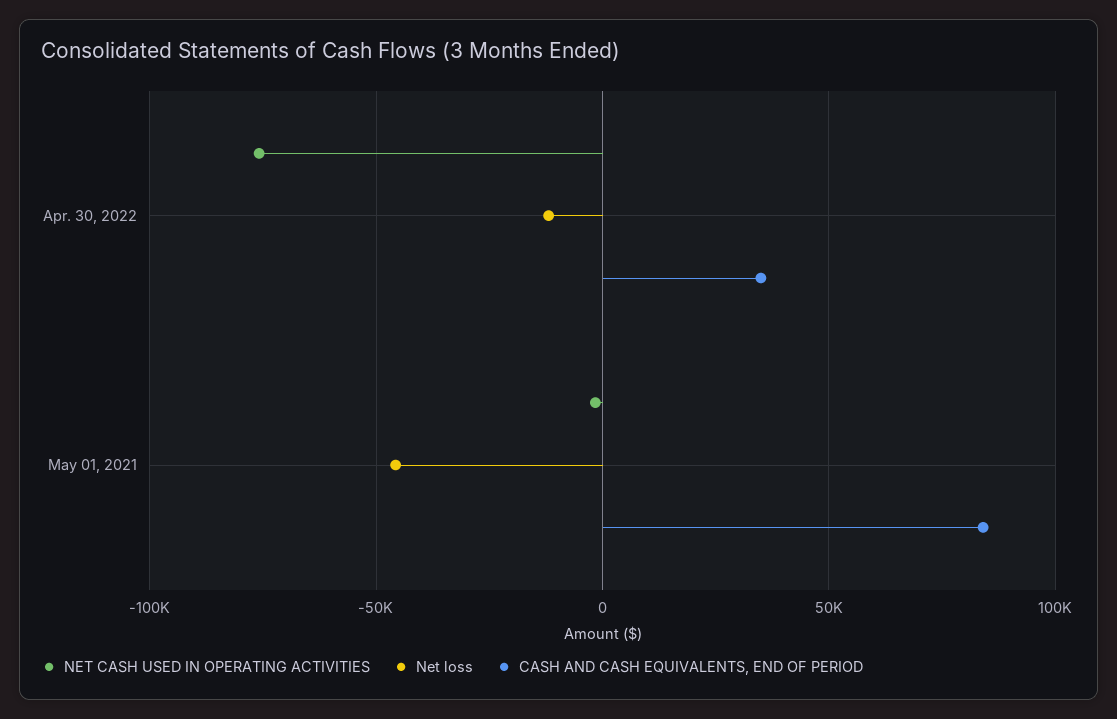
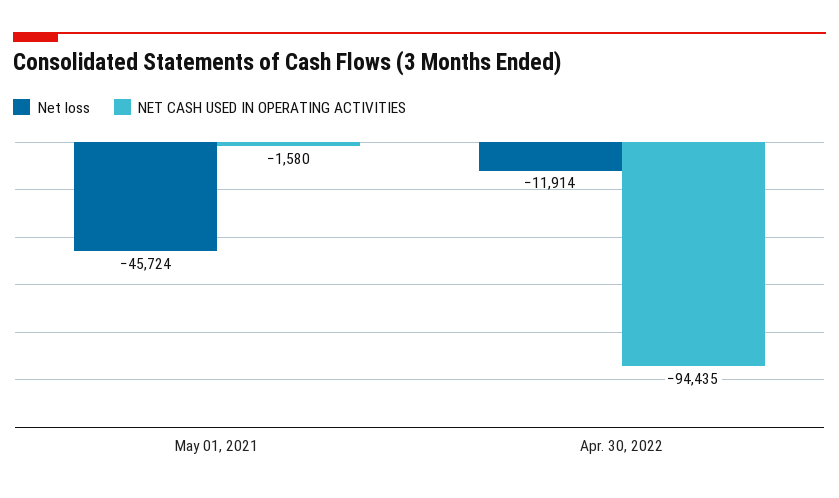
NET CASH USED IN OPERATING ACTIVITIES, Apr. 30, 2022: -75000 -> -94435
CASH AND CASH EQUIVALENTS, END OF PERIOD, Apr. 30, 2022: 35000 -> none
CASH AND CASH EQUIVALENTS, END OF PERIOD, May 01, 2021: 85000 -> none

